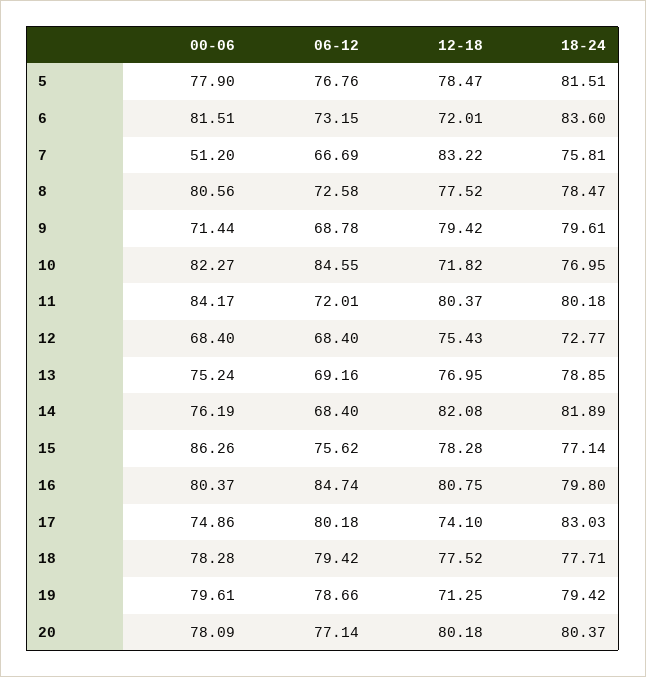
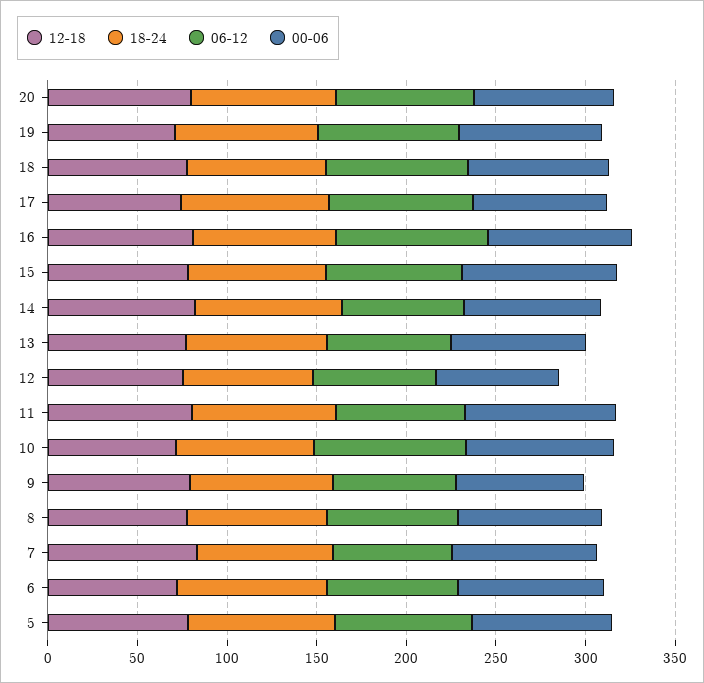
00-06, 7: 51.2 -> 80

